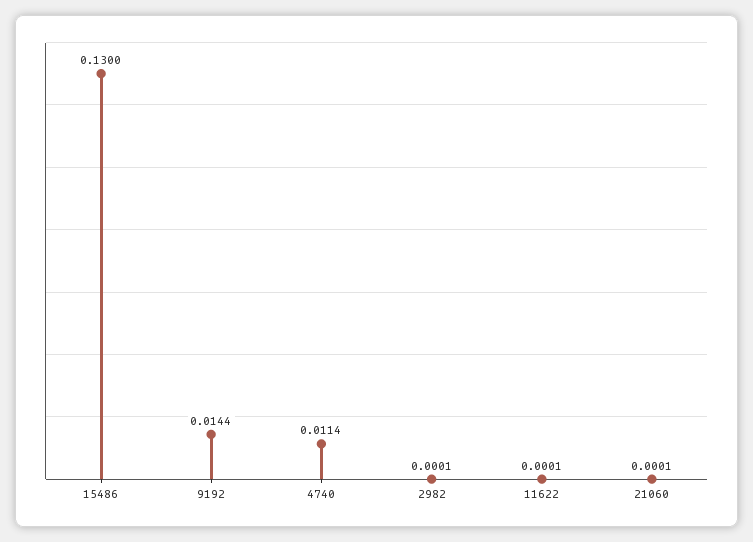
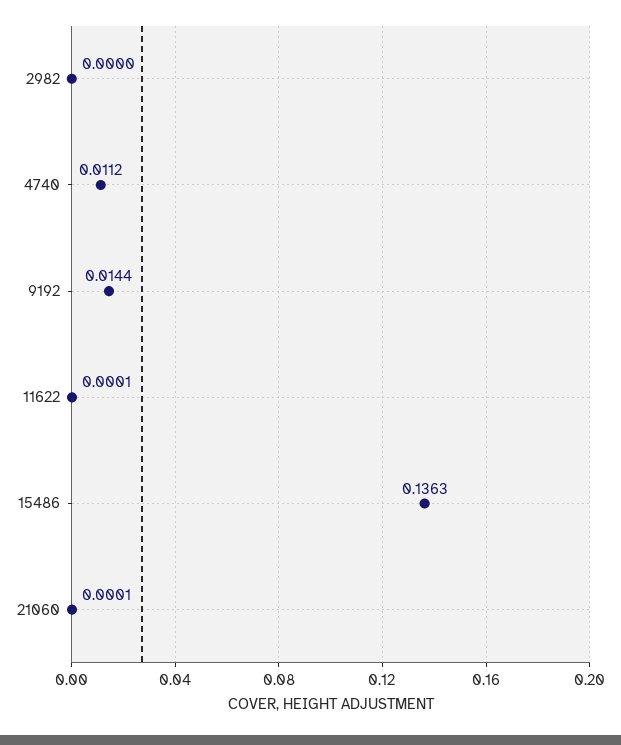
15486: 0.13 -> 0.1363
4740: 0.0114 -> 0.0112
2982: 0.0001 -> 0

